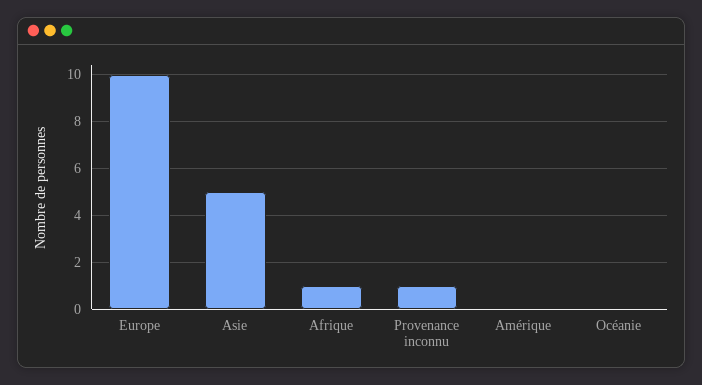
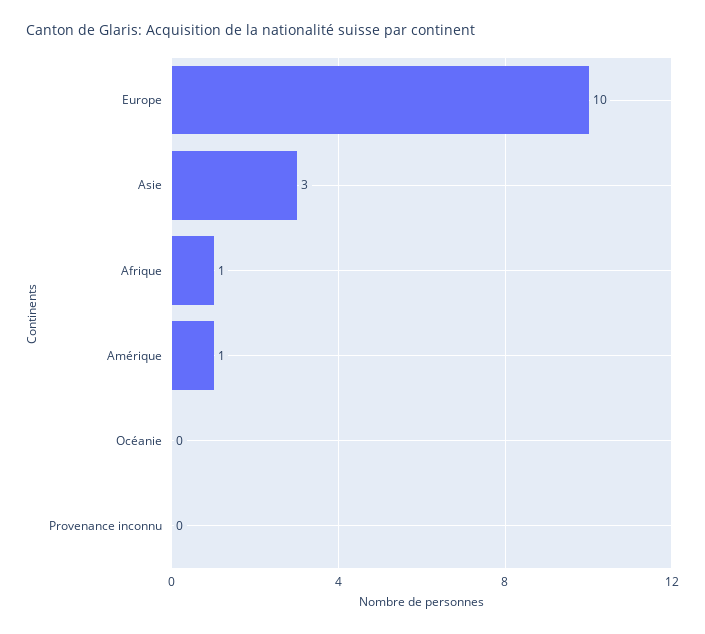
Asie: 5 -> 3
Provenance inconnu: 1 -> 0
Amérique: 0 -> 1

